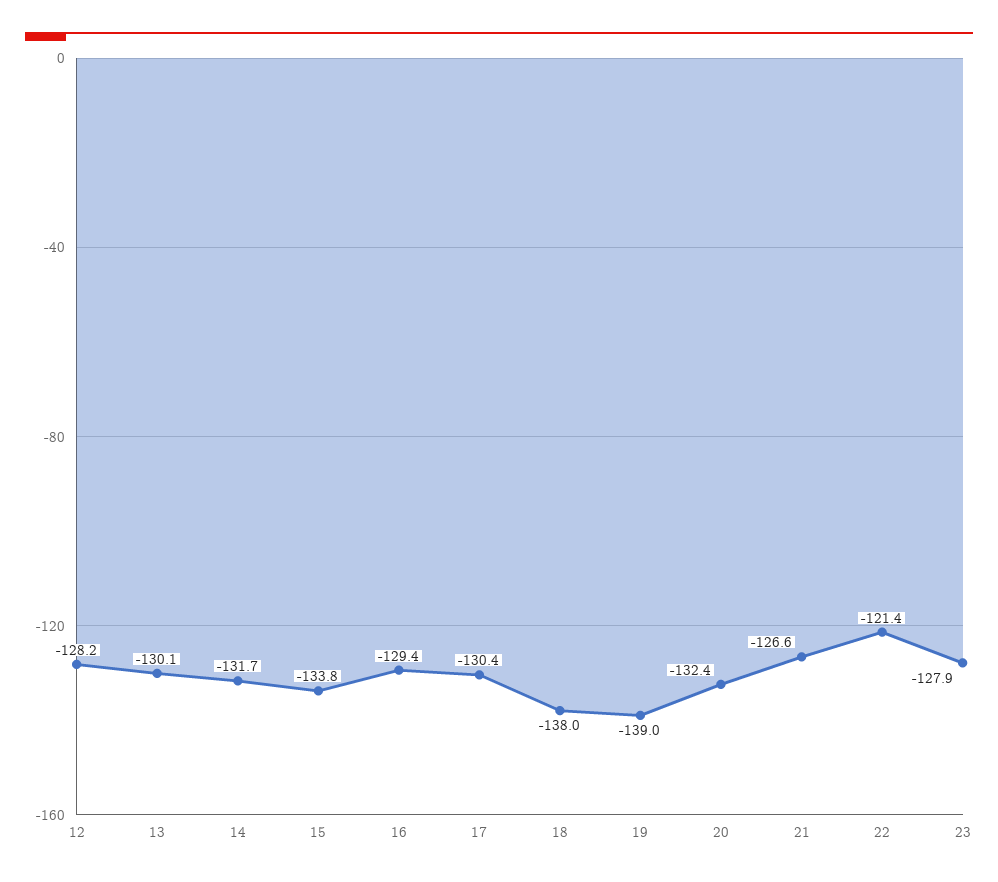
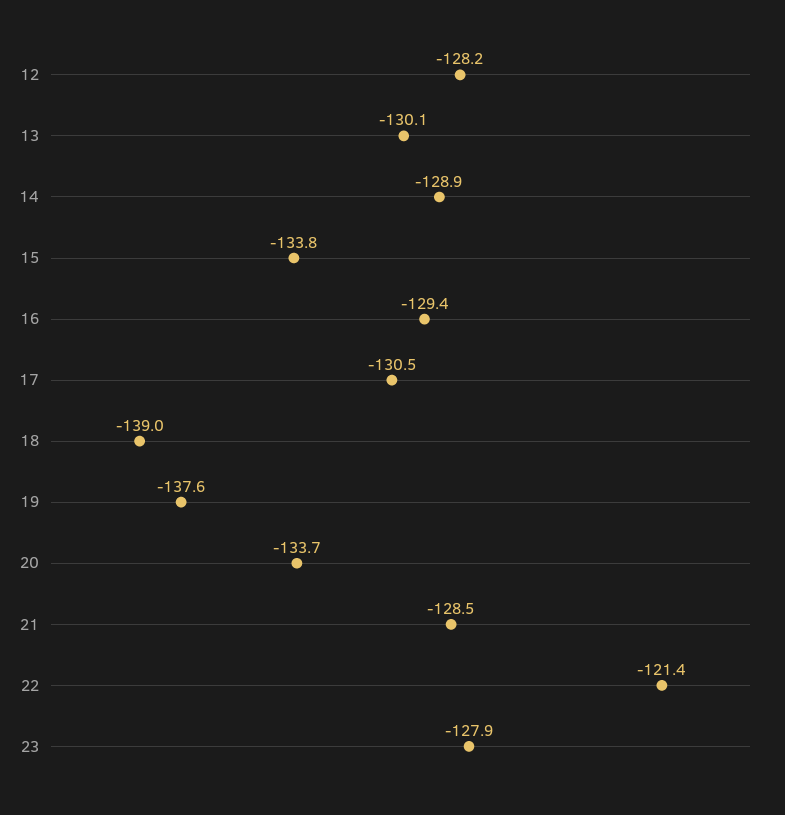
14: -131.7 -> -128.9
17: -130.4 -> -130.5
18: -138 -> -139
19: -139 -> -137.6
20: -132.4 -> -133.7
21: -126.6 -> -128.5

